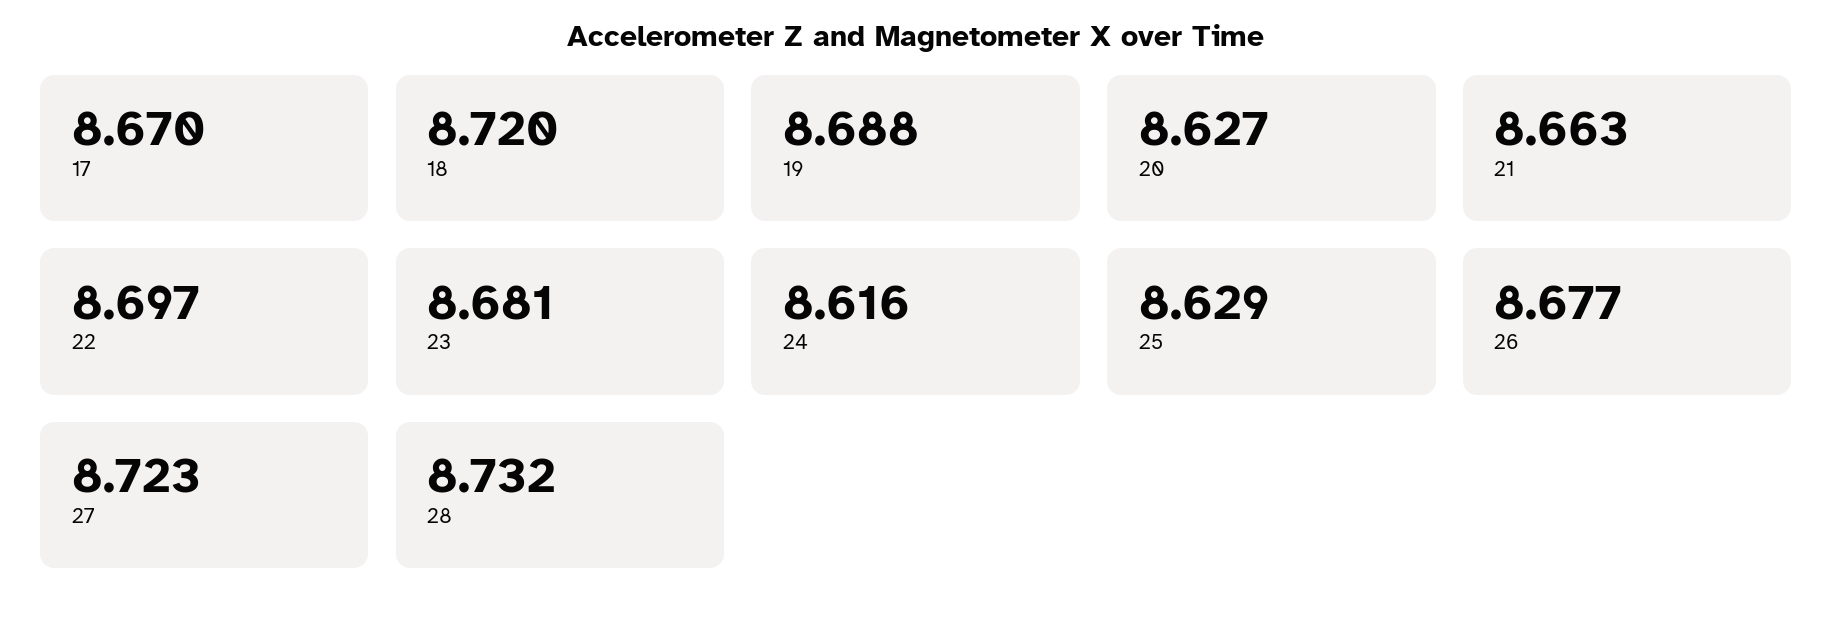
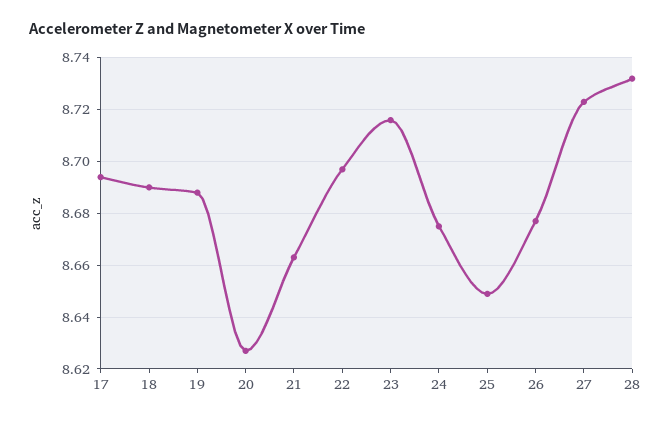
17: 8.67 -> 8.695
18: 8.72 -> 8.69
23: 8.681 -> 8.715
24: 8.616 -> 8.675
25: 8.629 -> 8.65

